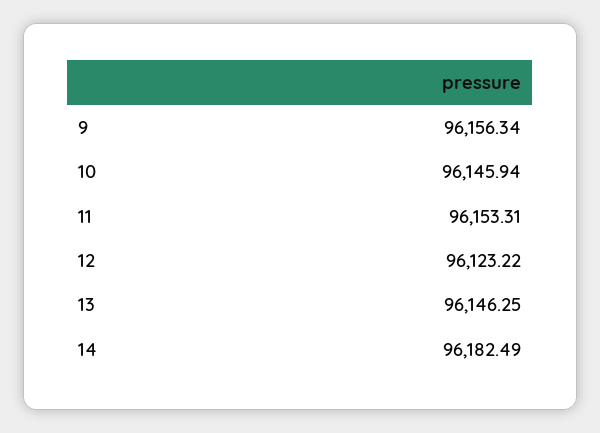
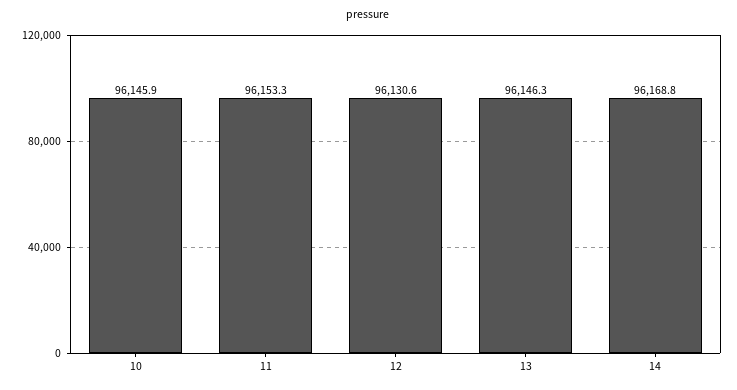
9: 96156.34 -> none
12: 96123.22 -> 96130.6
14: 96182.49 -> 96168.8

